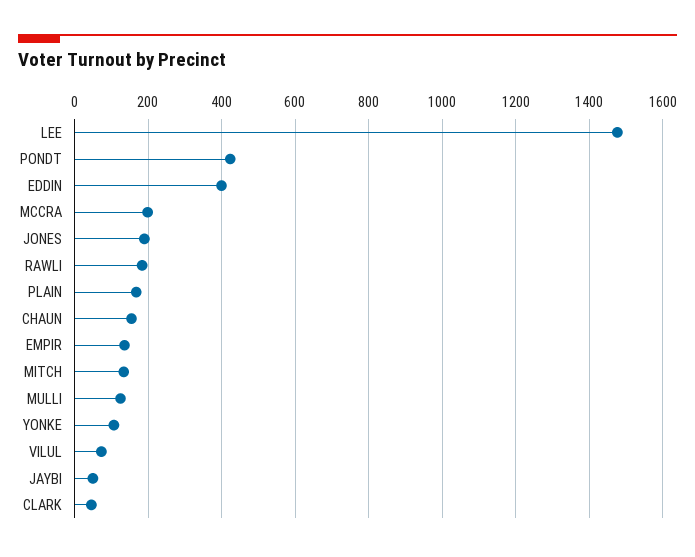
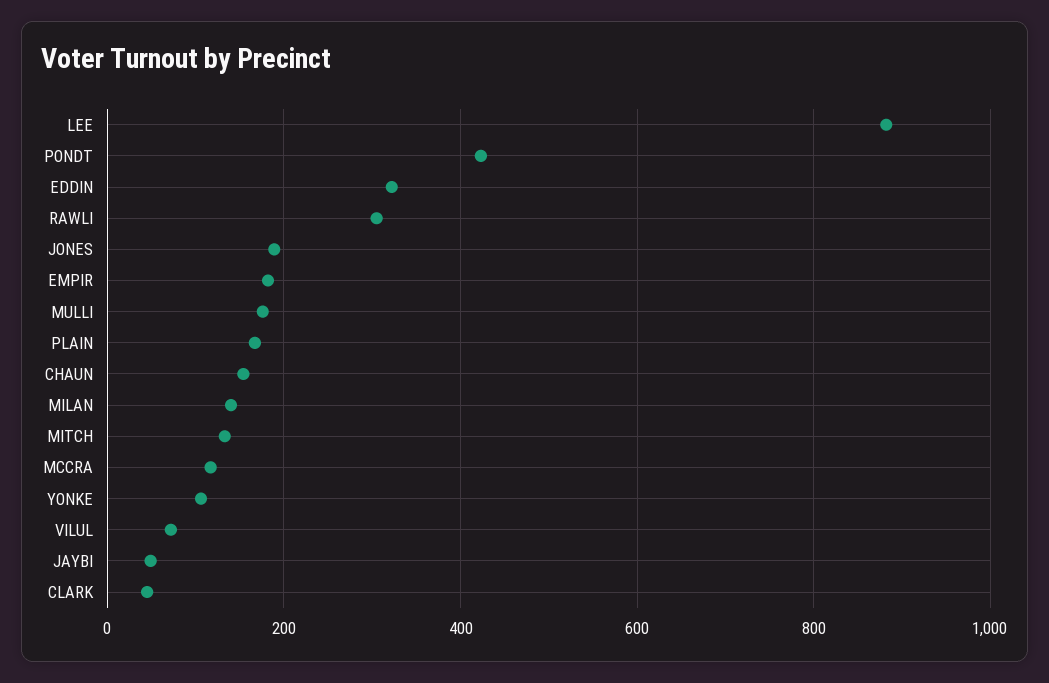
LEE: 1480 -> 880
EDDIN: 400 -> 320
MCCRA: 200 -> 120
RAWLI: 180 -> 300
EMPIR: 140 -> 180
MULLI: 120 -> 180
MILAN: none -> 140

